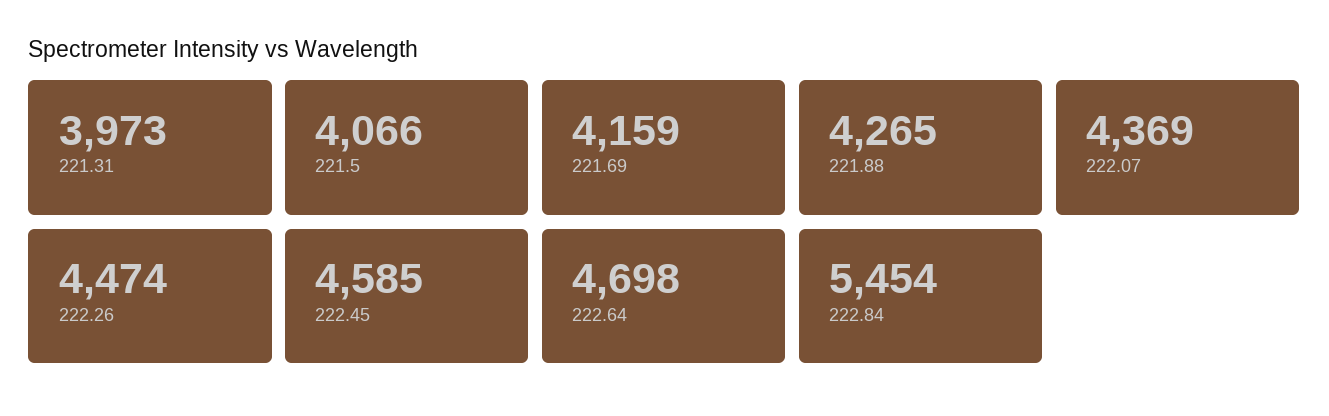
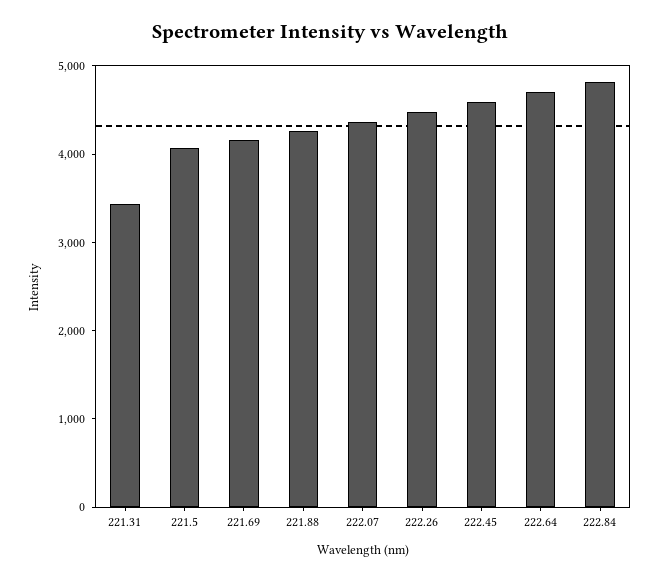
221.31: 3973 -> 3400
222.84: 5454 -> 4800

